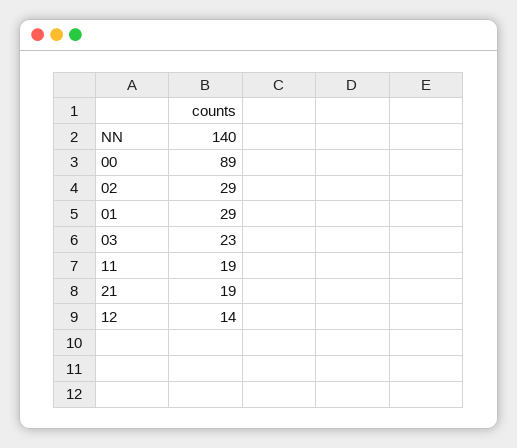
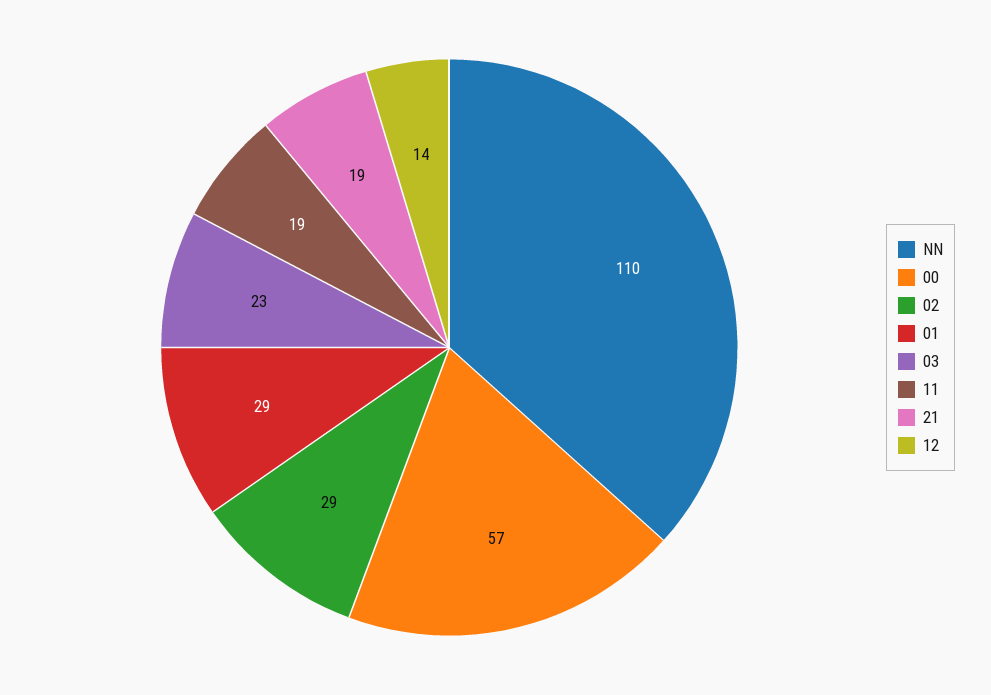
NN: 140 -> 110
00: 89 -> 57

